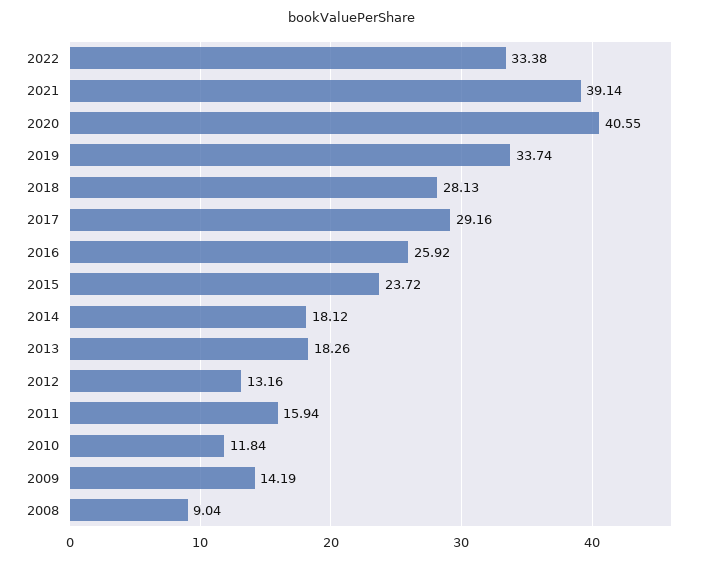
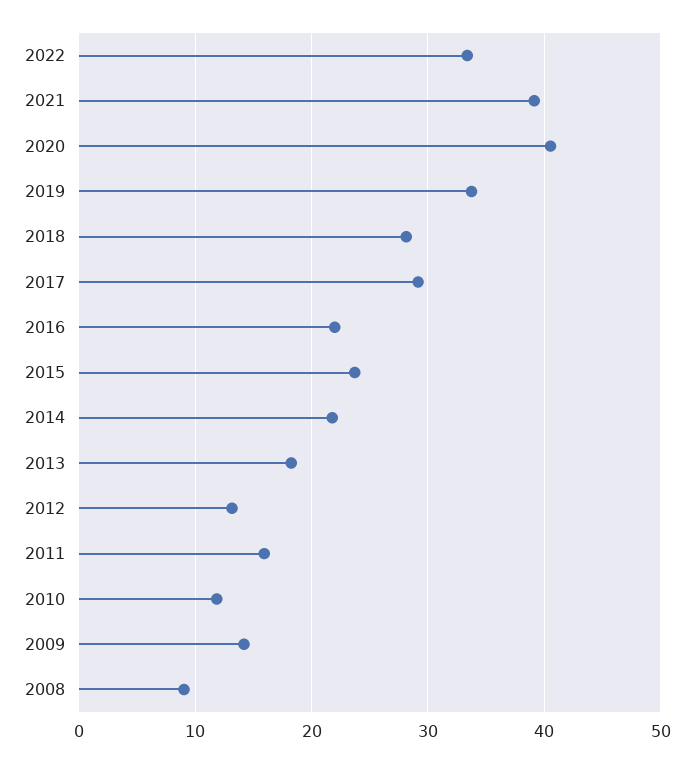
2016: 25.92 -> 22
2014: 18.12 -> 22

